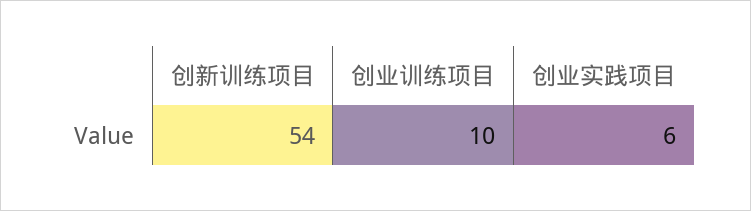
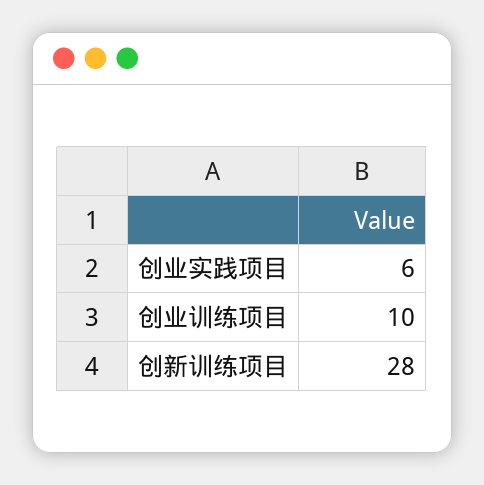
创新训练项目: 54 -> 28

